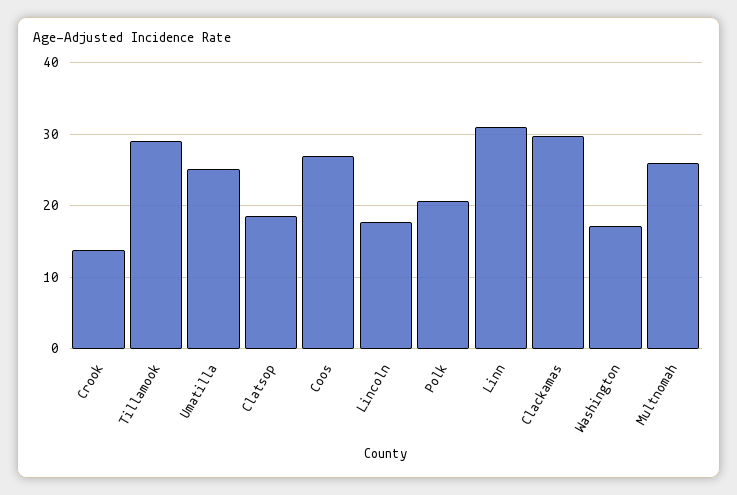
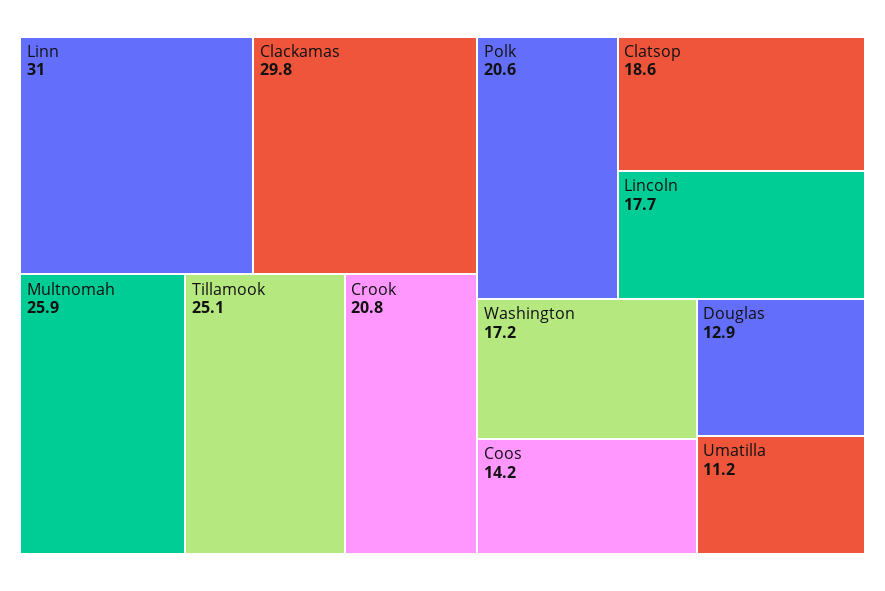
Crook: 14 -> 20.8
Tillamook: 29 -> 25.1
Umatilla: 25 -> 11.2
Coos: 27 -> 14.2
Douglas: none -> 12.9

